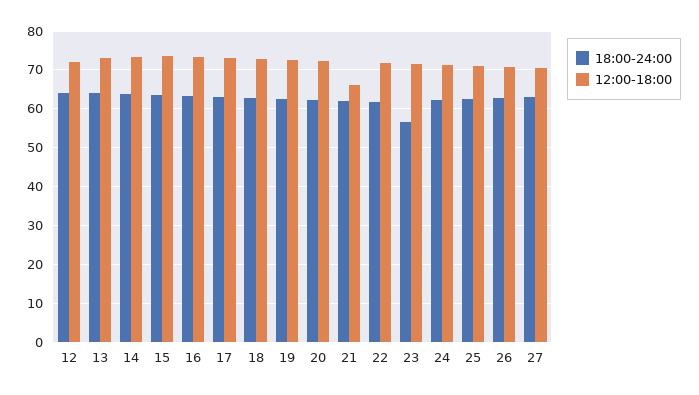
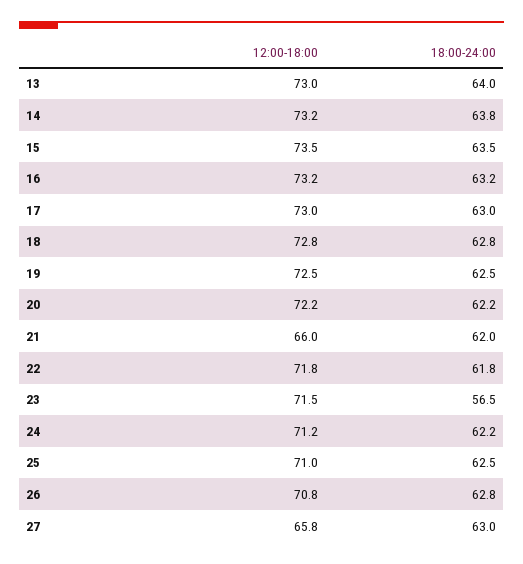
18:00-24:00, 12: 64 -> none
12:00-18:00, 12: 72 -> none
12:00-18:00, 27: 70 -> 65.8

